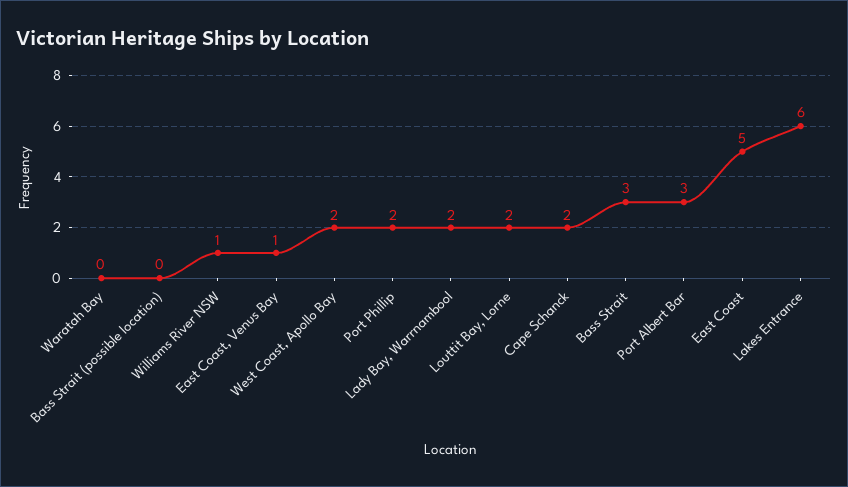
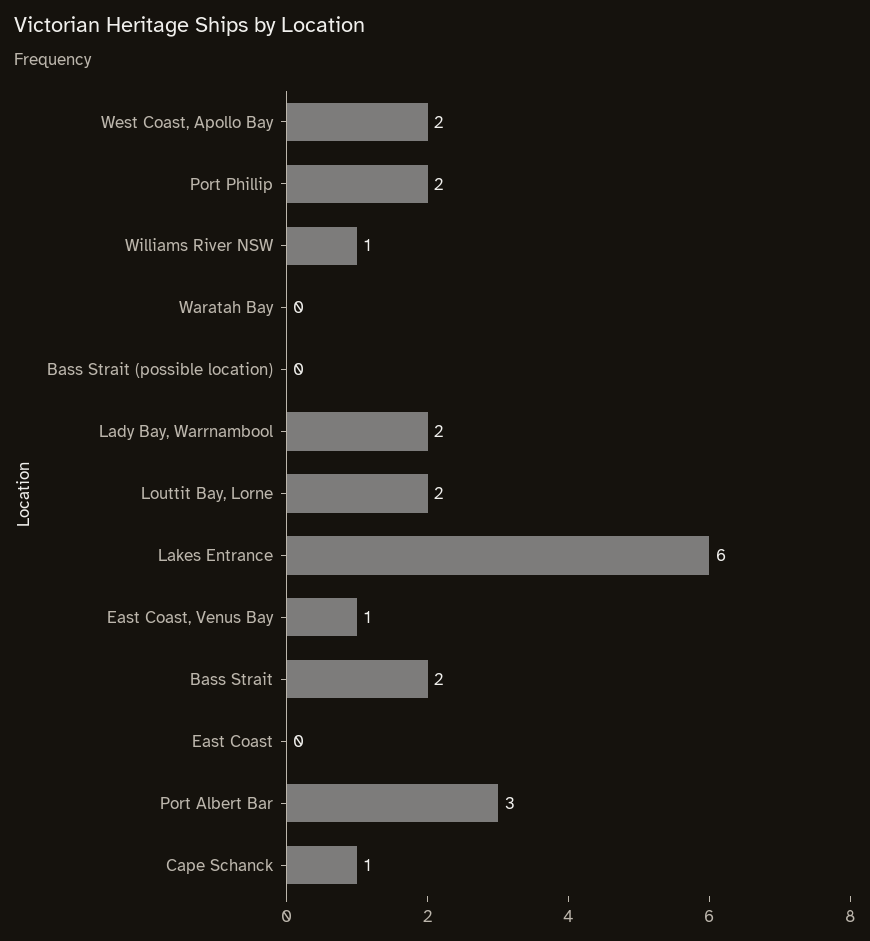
Cape Schanck: 2 -> 1
Bass Strait: 3 -> 2
East Coast: 5 -> 0

